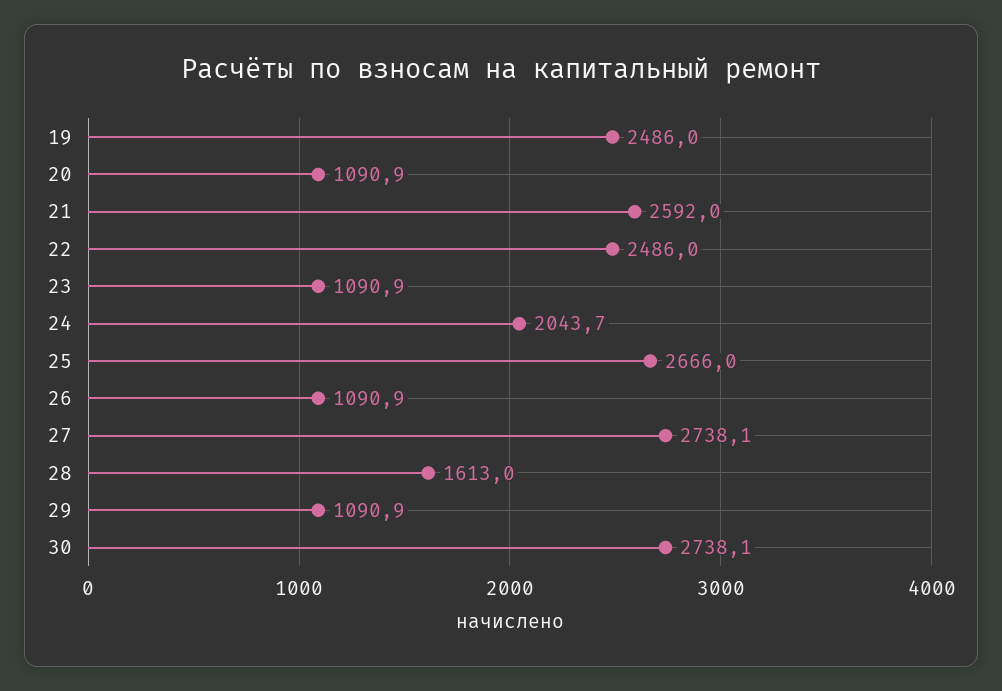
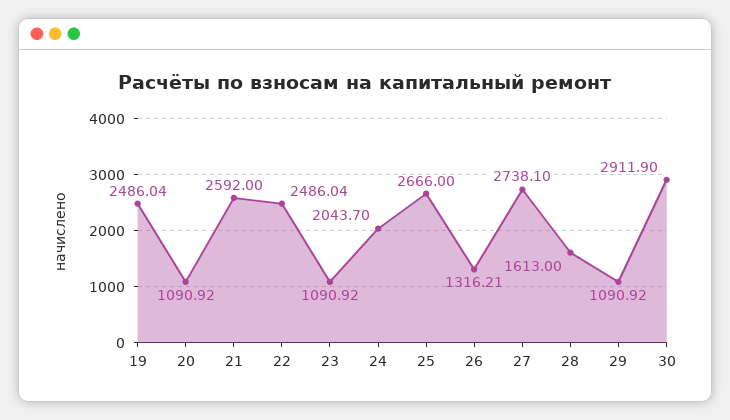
26: 1090.9 -> 1316.21
30: 2738.1 -> 2911.9

